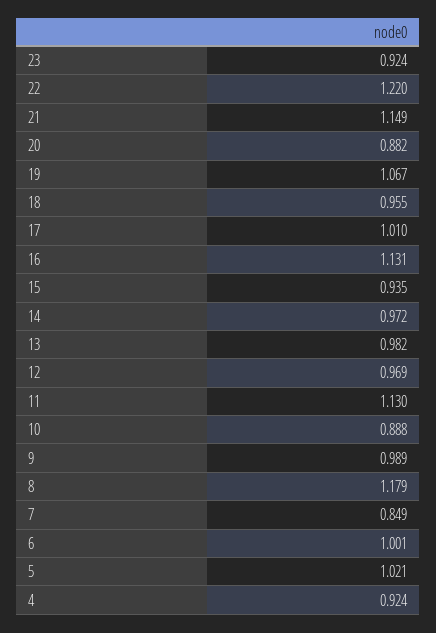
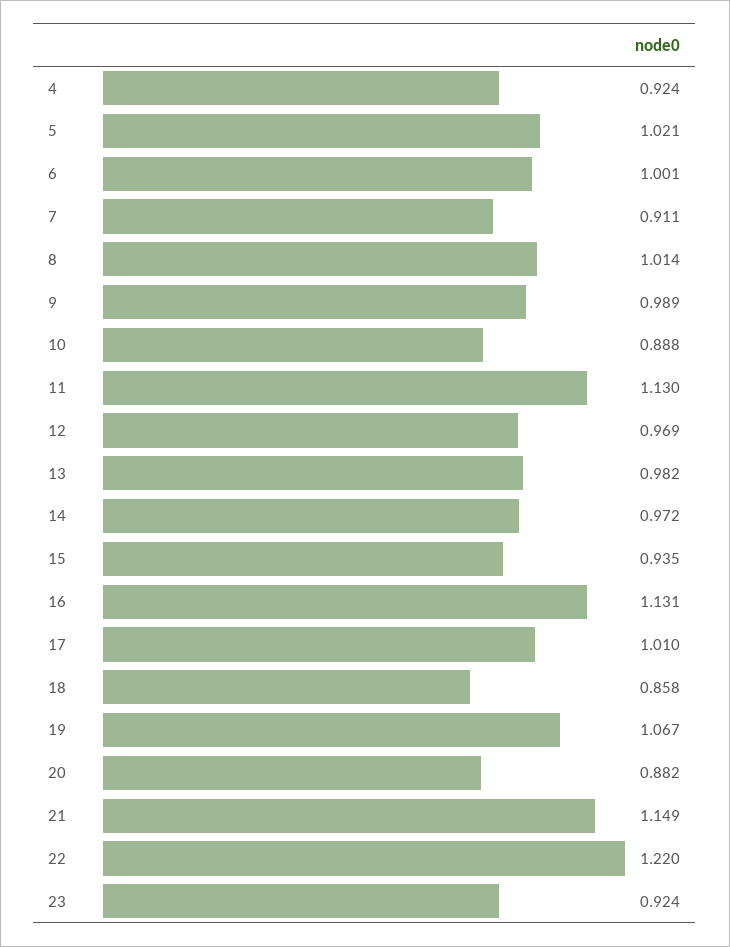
18: 0.955 -> 0.858
8: 1.179 -> 1.014
7: 0.849 -> 0.911

